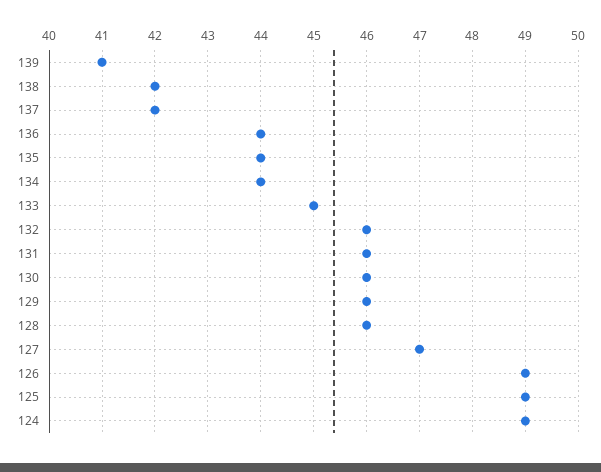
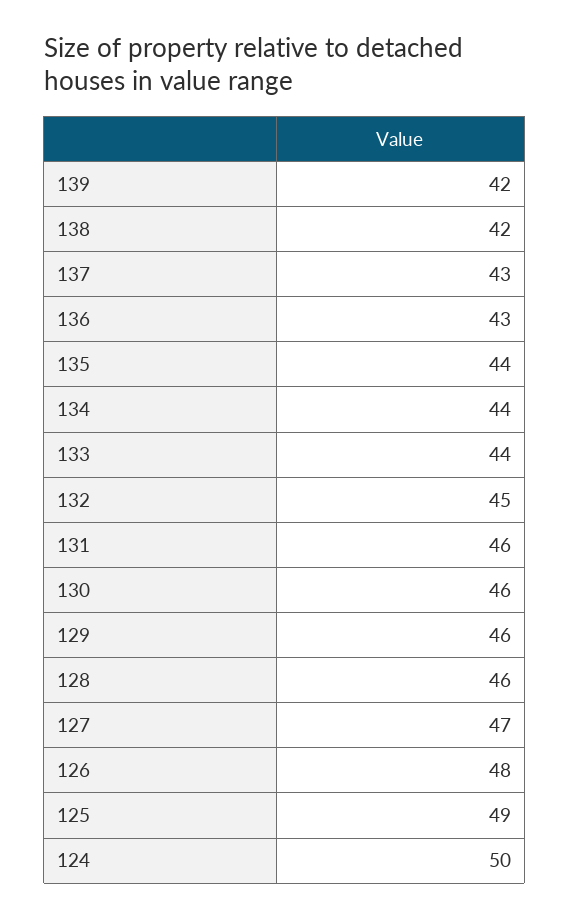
139: 41 -> 42
137: 42 -> 43
136: 44 -> 43
133: 45 -> 44
132: 46 -> 45
126: 49 -> 48
124: 49 -> 50

